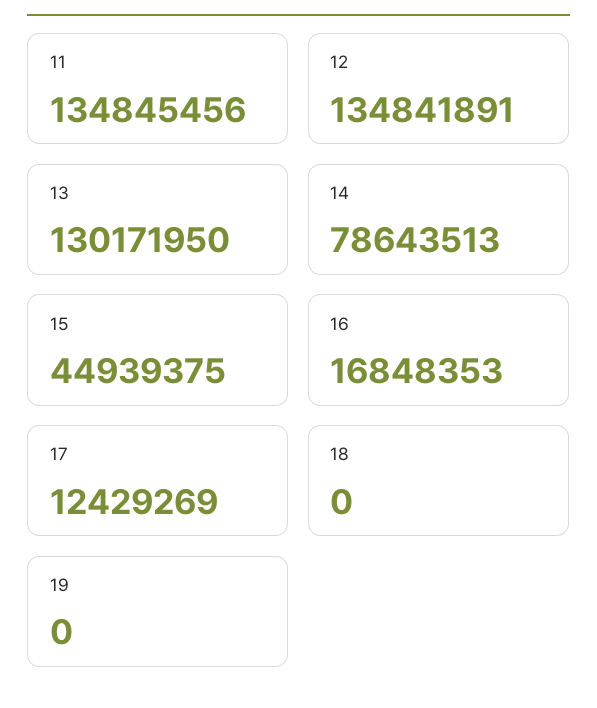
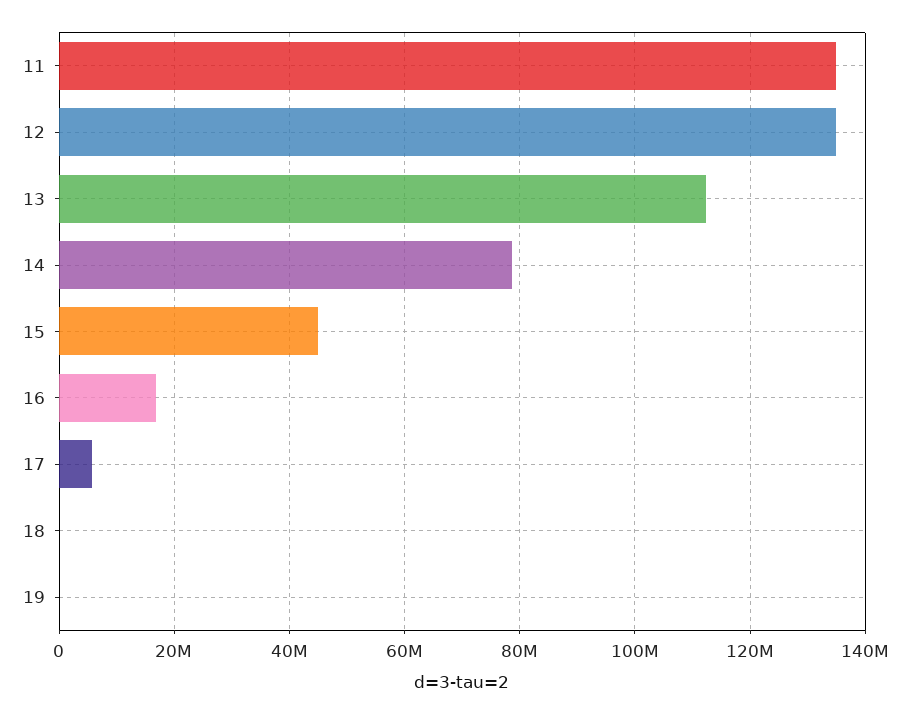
13: 130171950 -> 112000000
17: 12429269 -> 6000000

